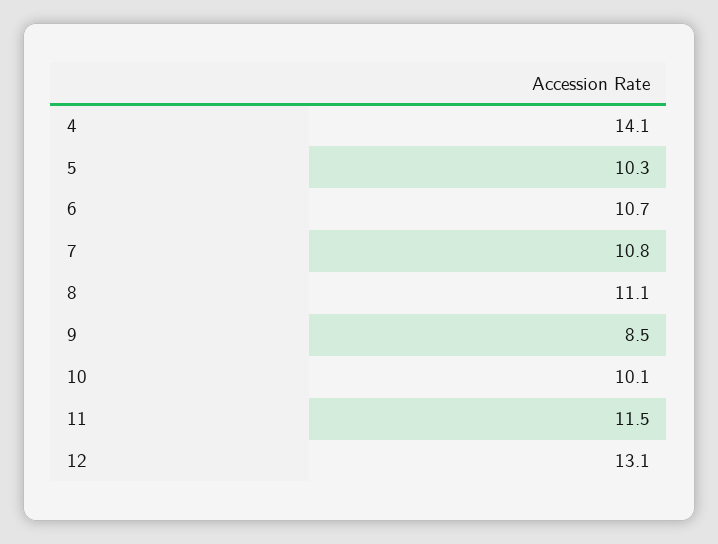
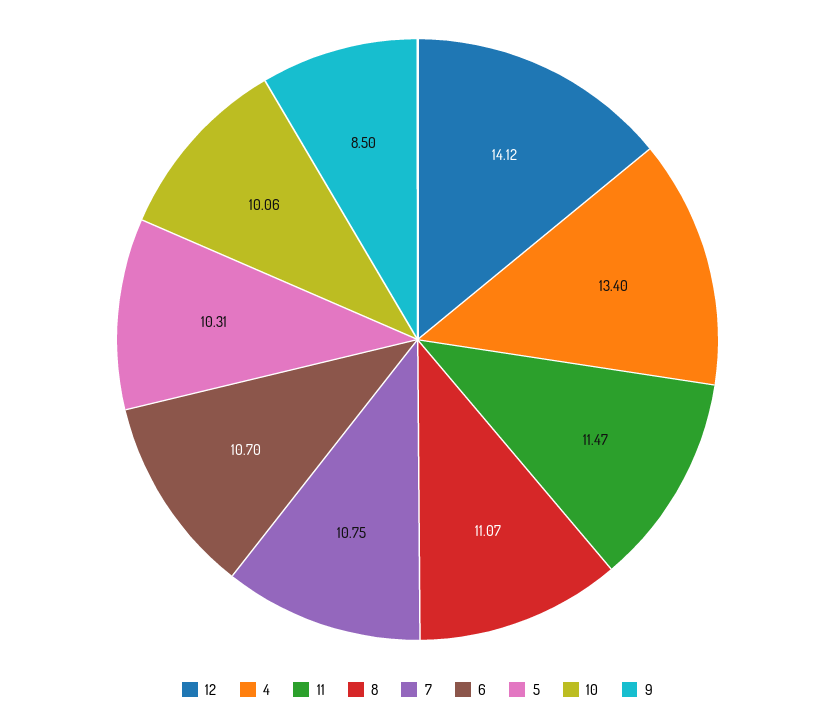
4: 14.1 -> 13.4
12: 13.1 -> 14.12

